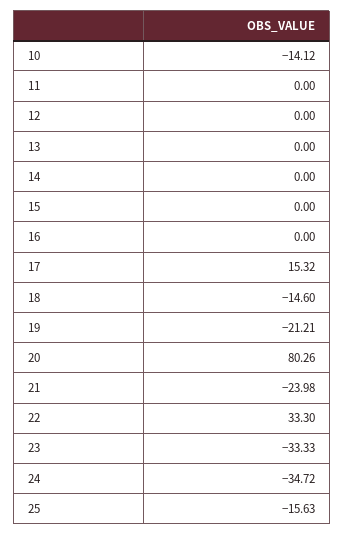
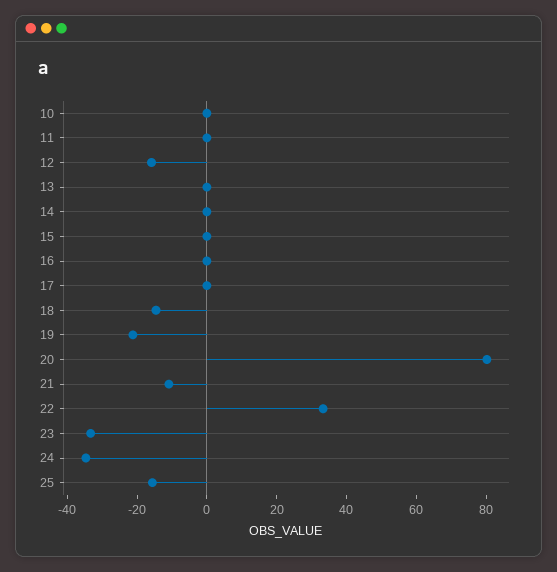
10: -14.12 -> 0
12: 0 -> -15
17: 15.32 -> 0
21: -23.98 -> -10

